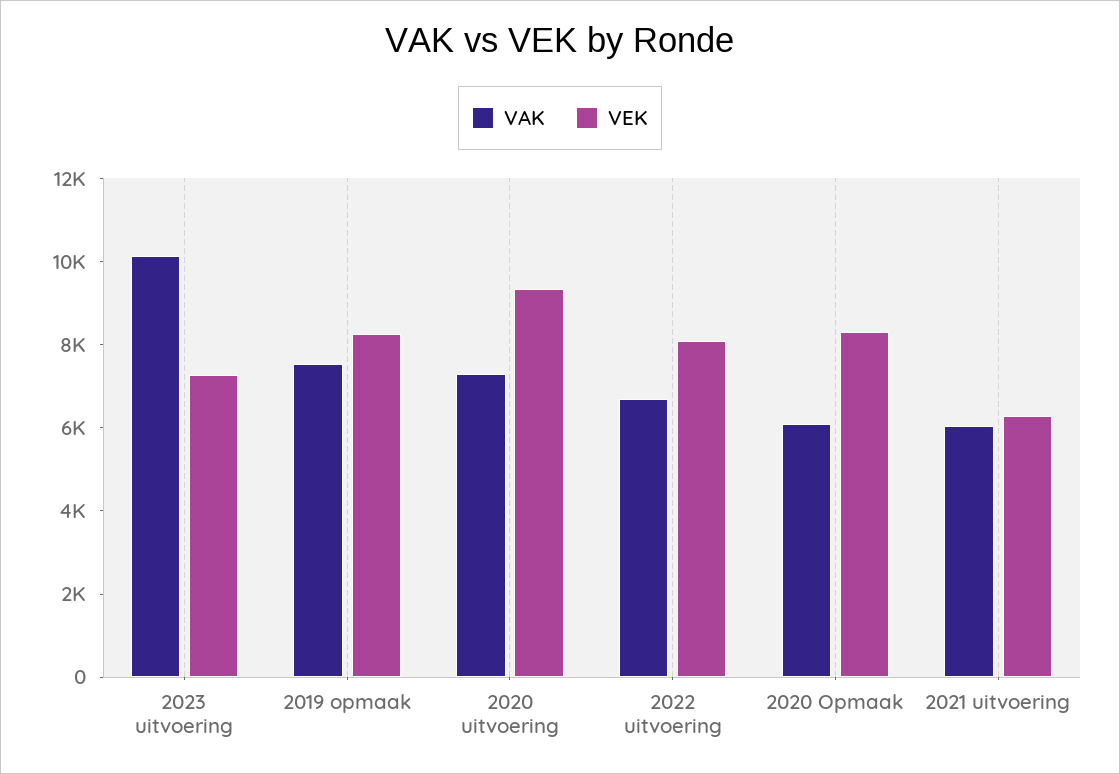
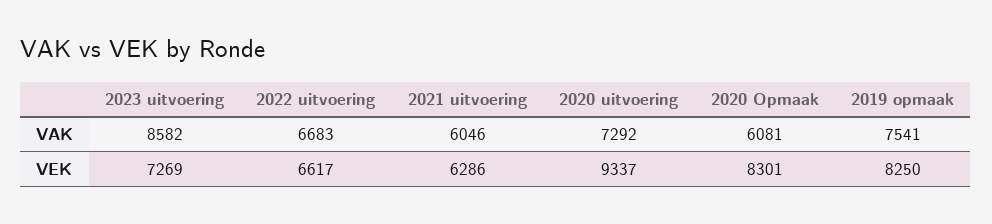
VAK, 2023 uitvoering: 10000 -> 8582
VEK, 2022 uitvoering: 8000 -> 6617

